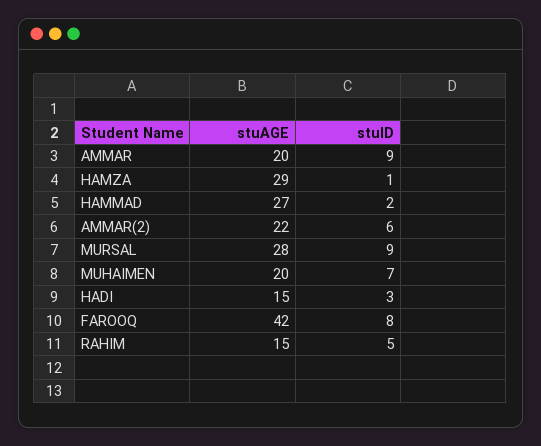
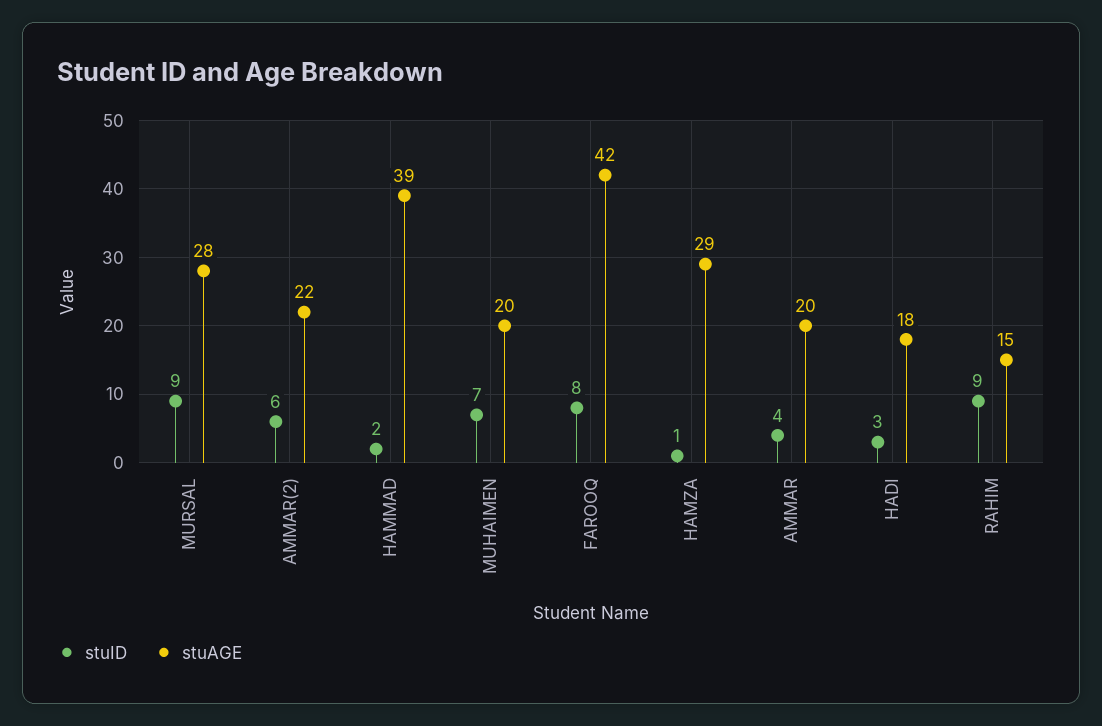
stuID, AMMAR: 9 -> 4
stuAGE, HAMMAD: 27 -> 39
stuAGE, HADI: 15 -> 18
stuID, RAHIM: 5 -> 9

